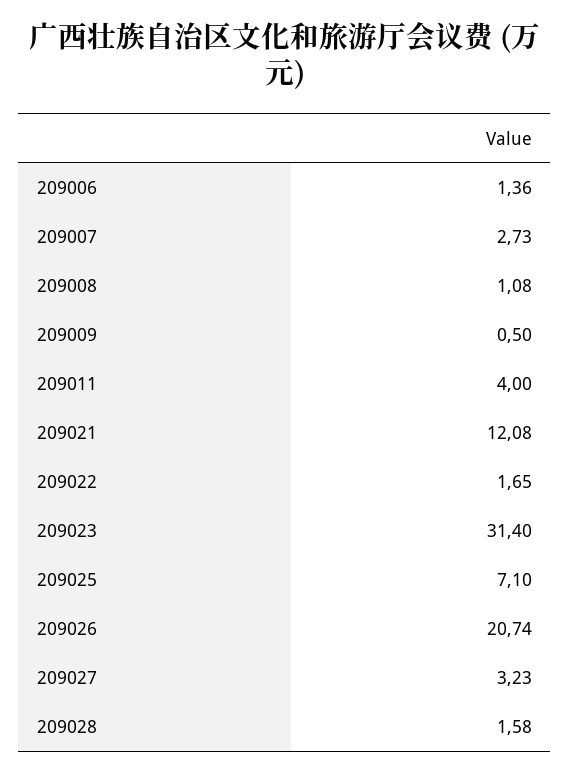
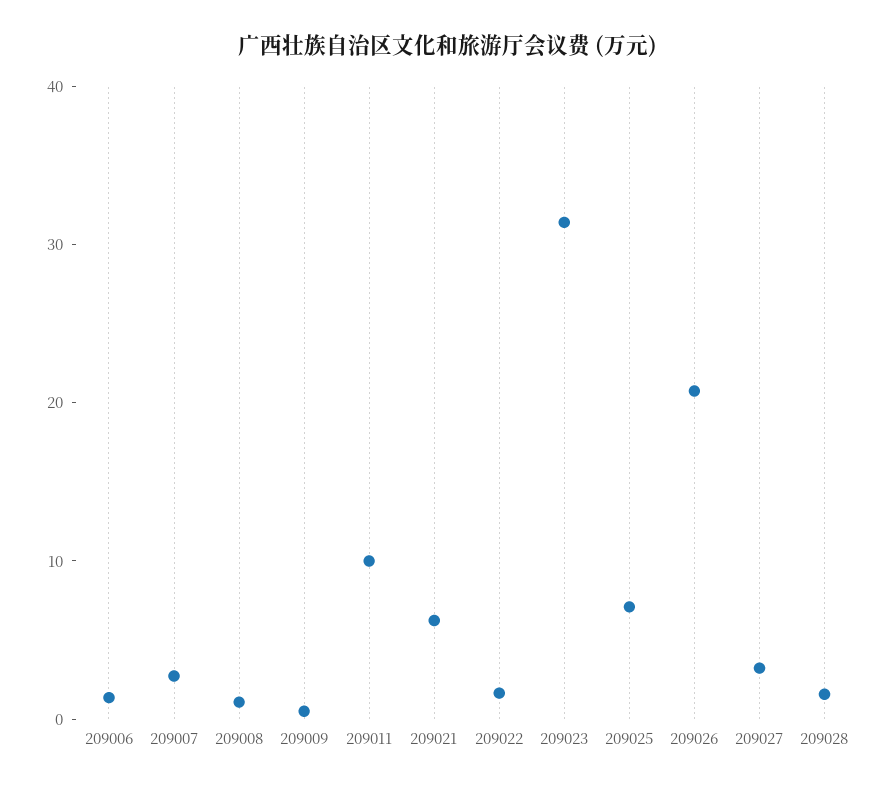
209011: 4 -> 10
209021: 12.08 -> 6

